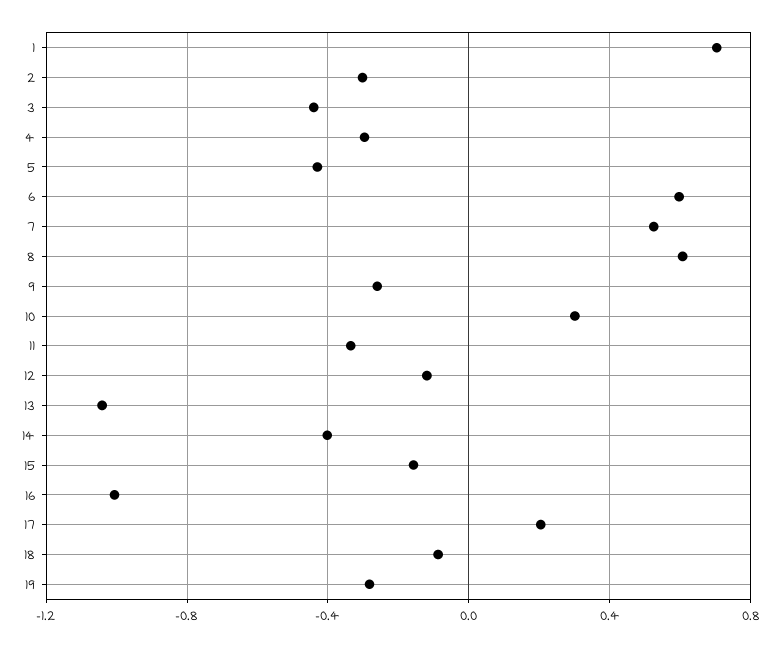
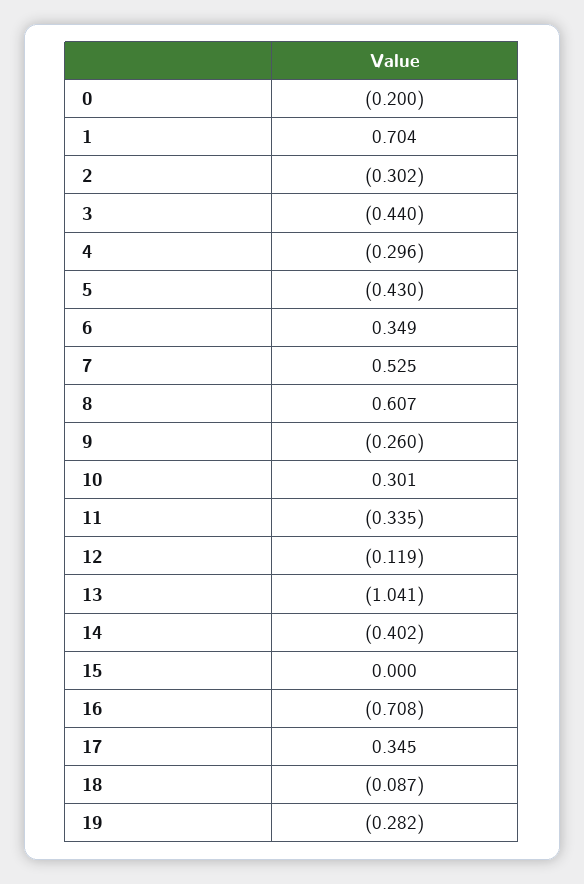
6: 0.6 -> 0.349
15: -0.15 -> 0
16: -1 -> -0.708
17: 0.2 -> 0.345
0: none -> -0.2

